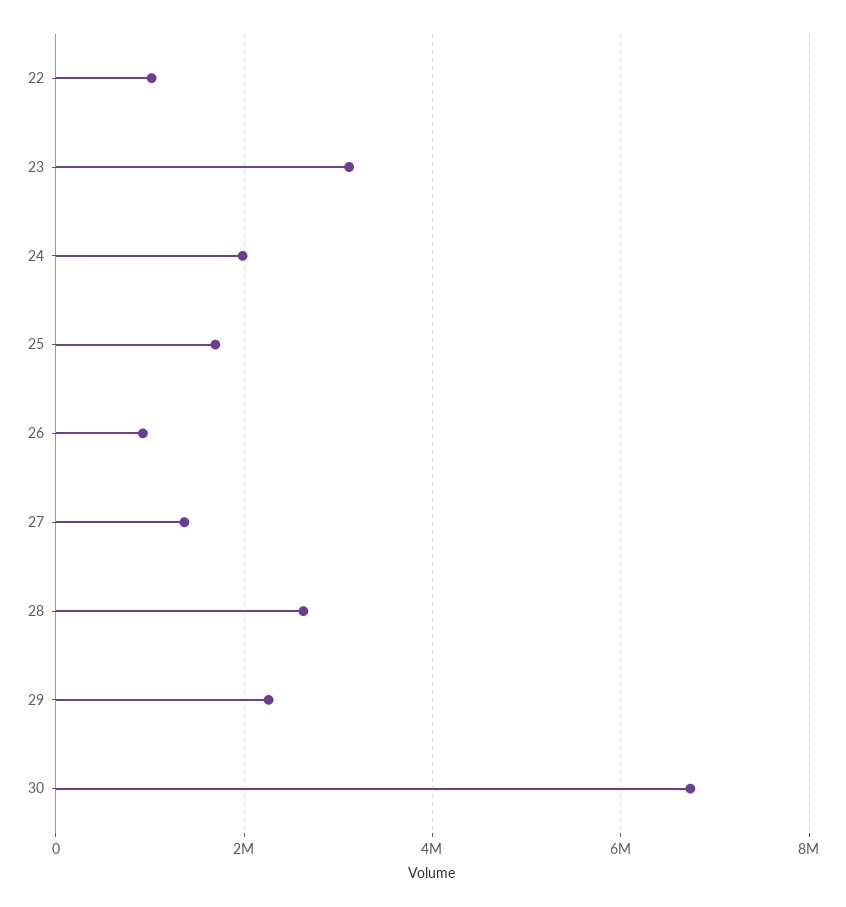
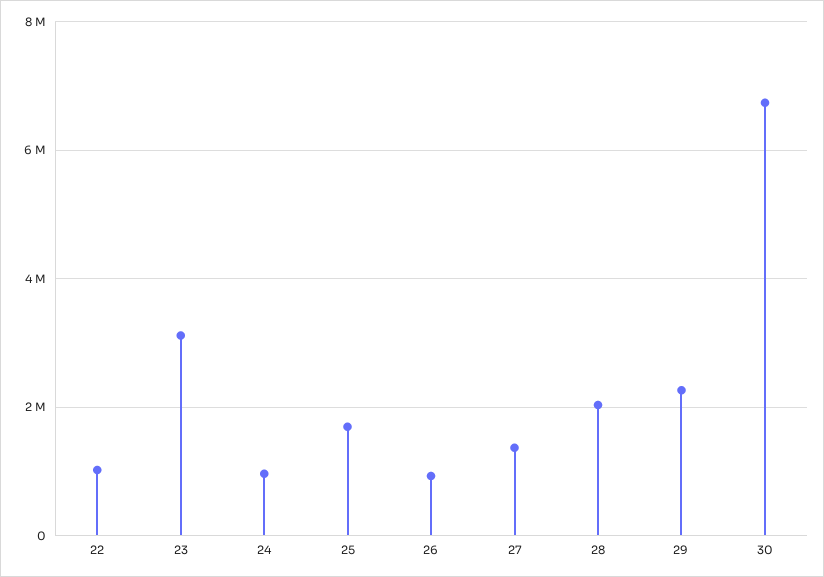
24: 2000000 -> 1000000
28: 2600000 -> 2000000

